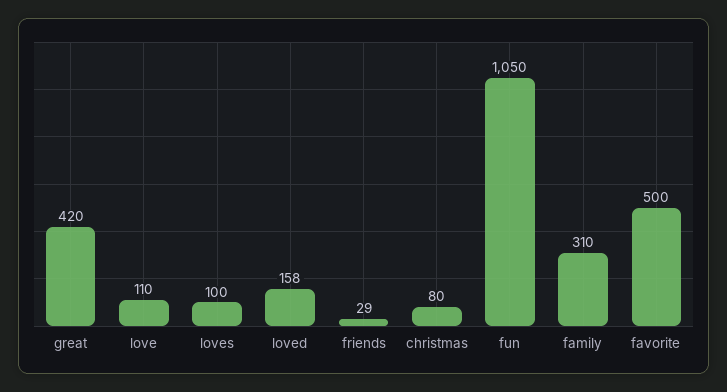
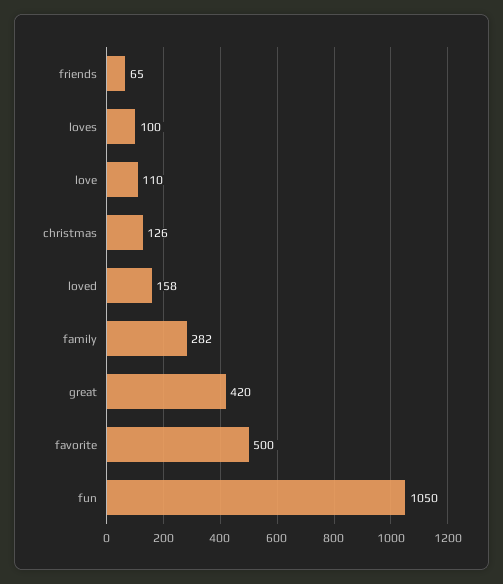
friends: 29 -> 65
christmas: 80 -> 126
family: 310 -> 282

